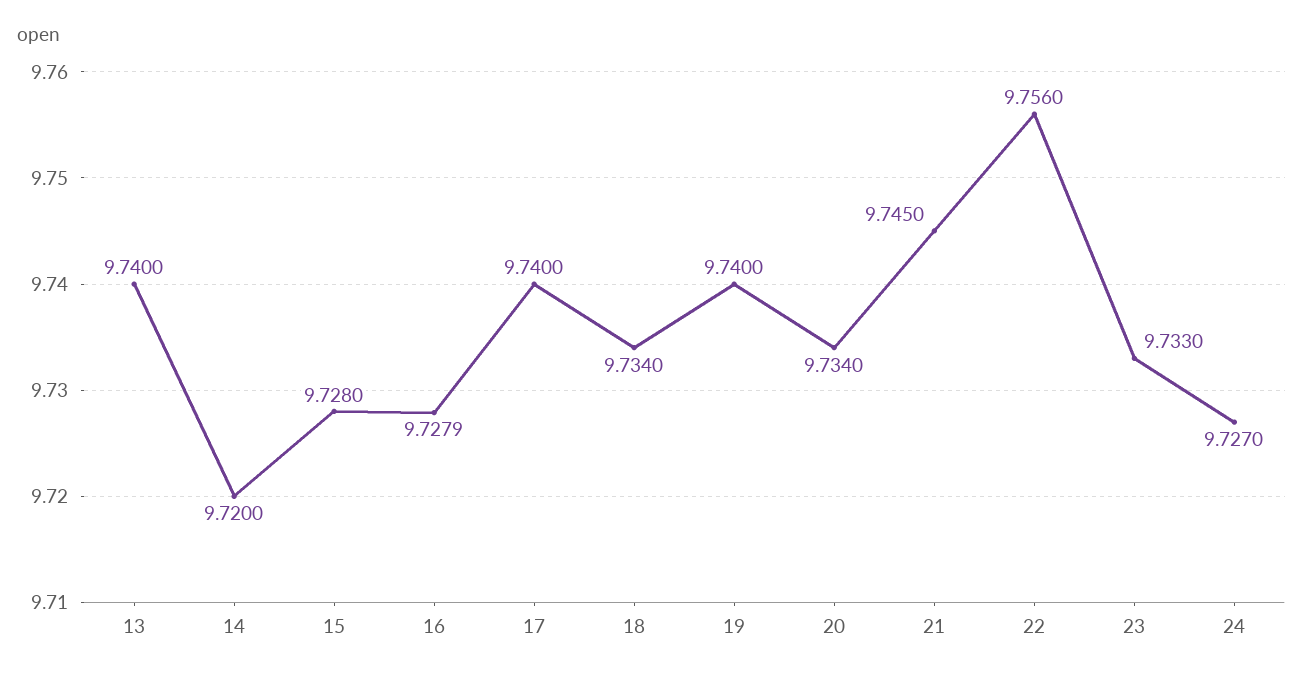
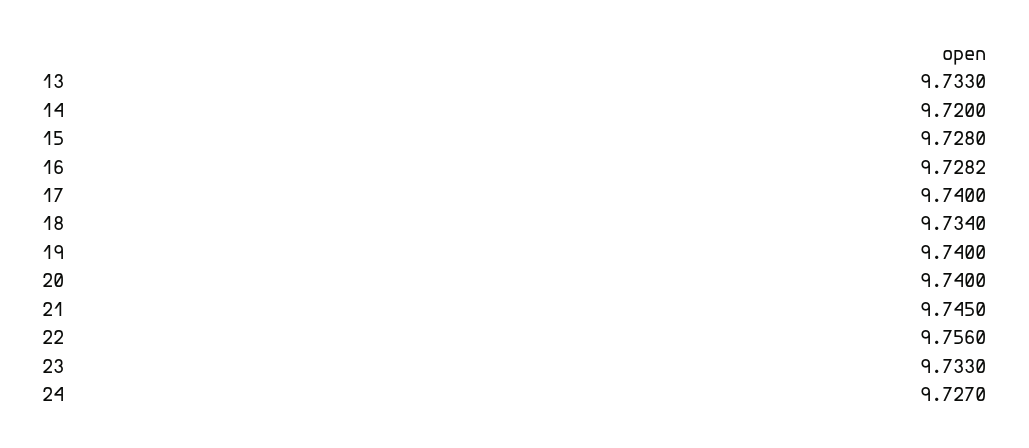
13: 9.74 -> 9.733
16: 9.7279 -> 9.7282
20: 9.734 -> 9.74

